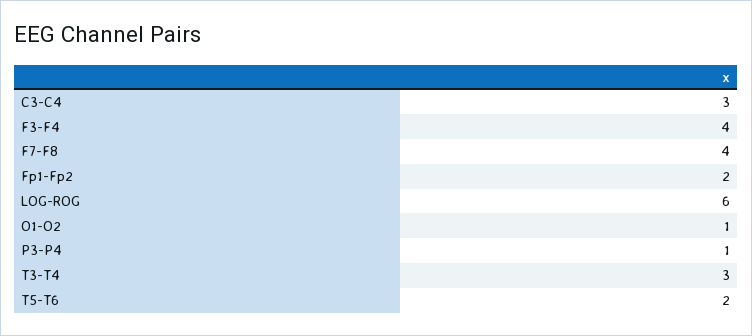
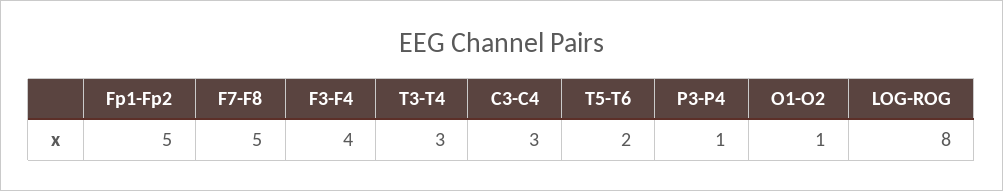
F7-F8: 4 -> 5
Fp1-Fp2: 2 -> 5
LOG-ROG: 6 -> 8

